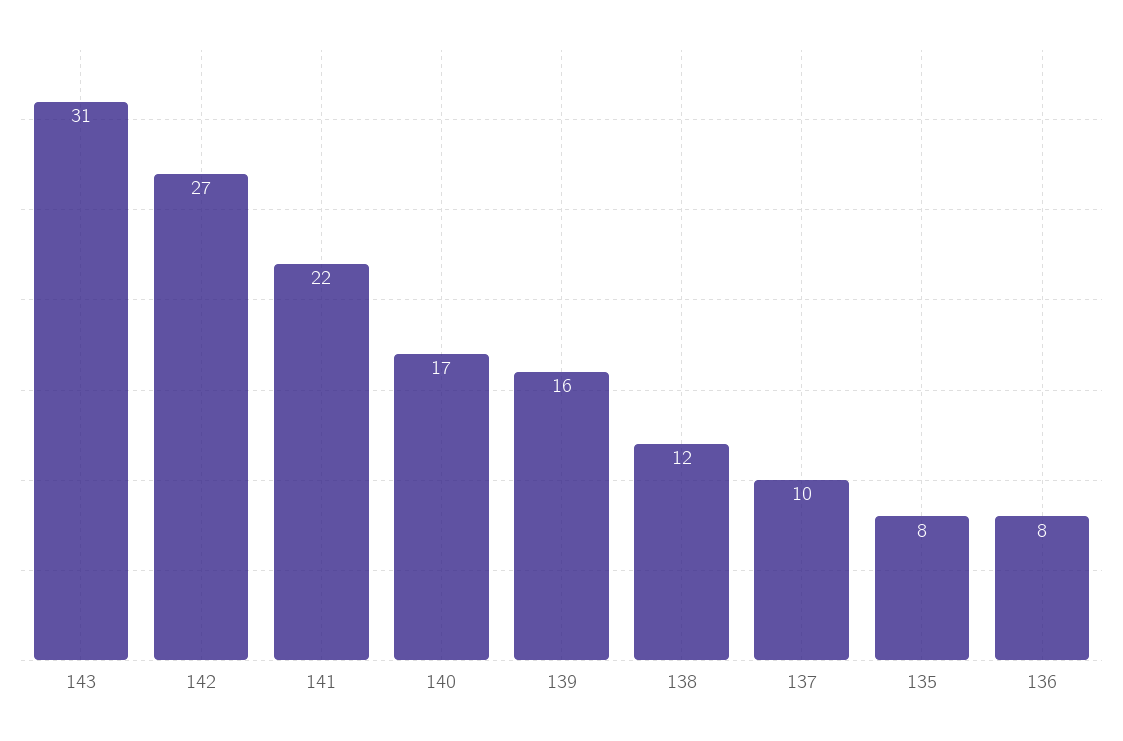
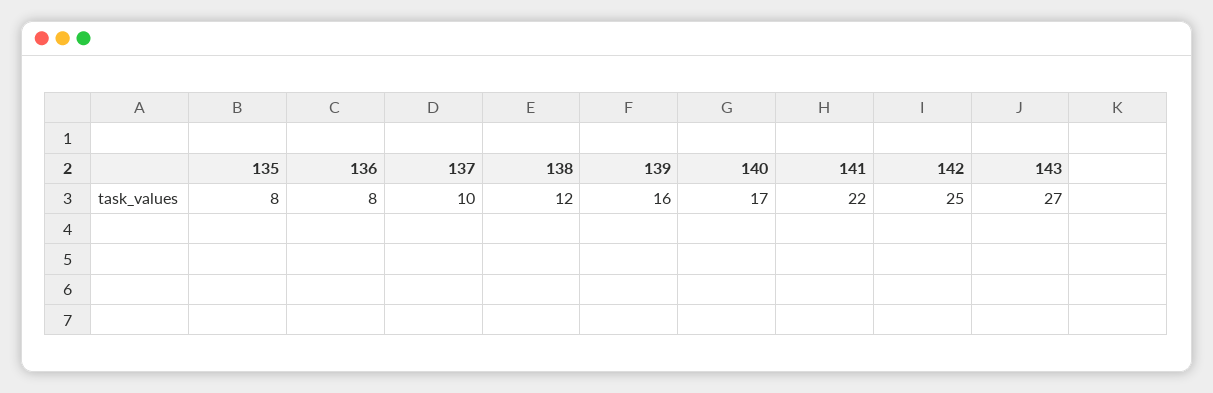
143: 31 -> 27
142: 27 -> 25

